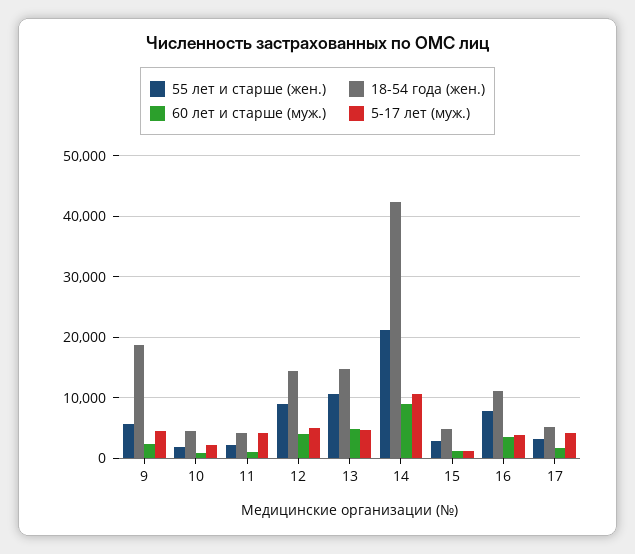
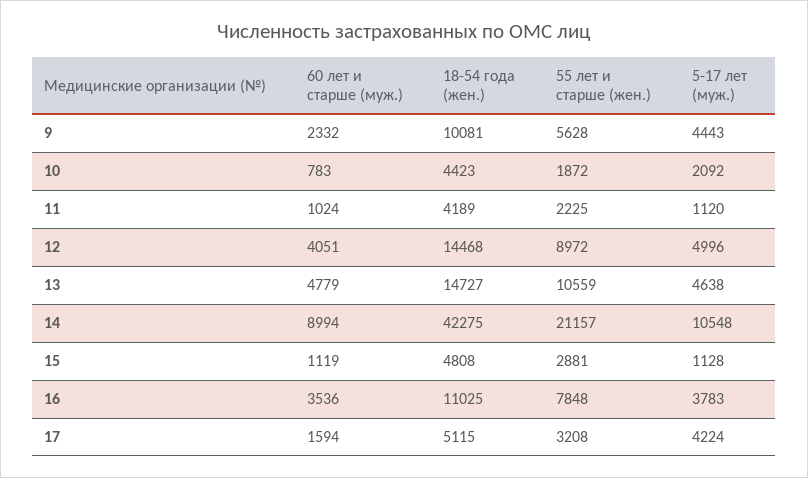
18-54 года (жен.), 9: 19000 -> 10081
5-17 лет (муж.), 11: 4000 -> 1120

